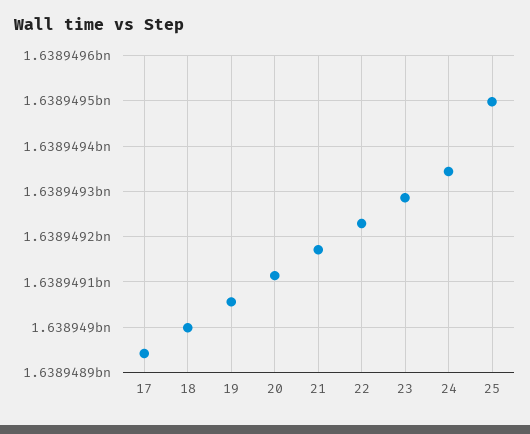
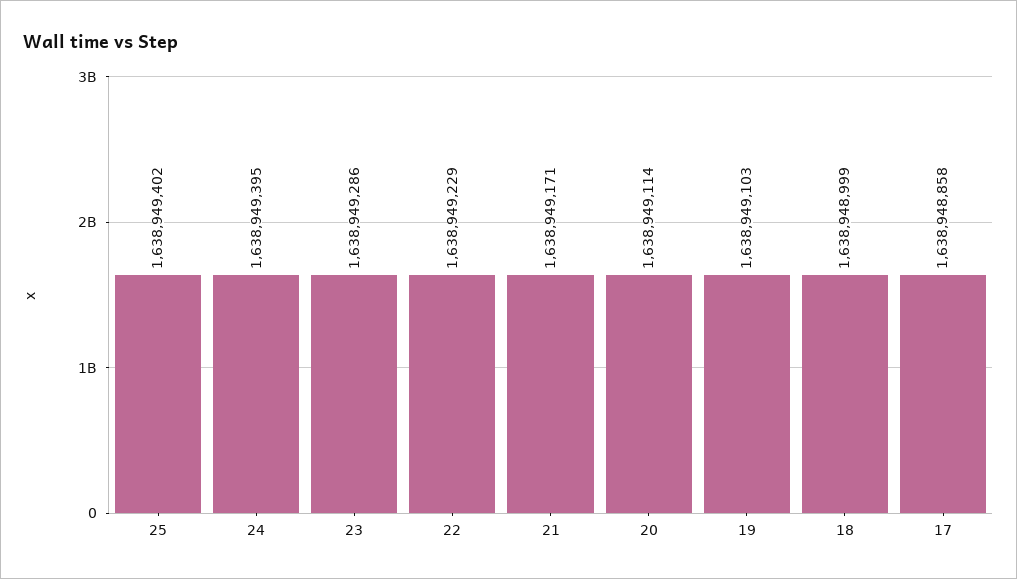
17: 1638948940 -> 1638948858
19: 1638949060 -> 1638949103
24: 1638949340 -> 1638949395
25: 1638949500 -> 1638949402

